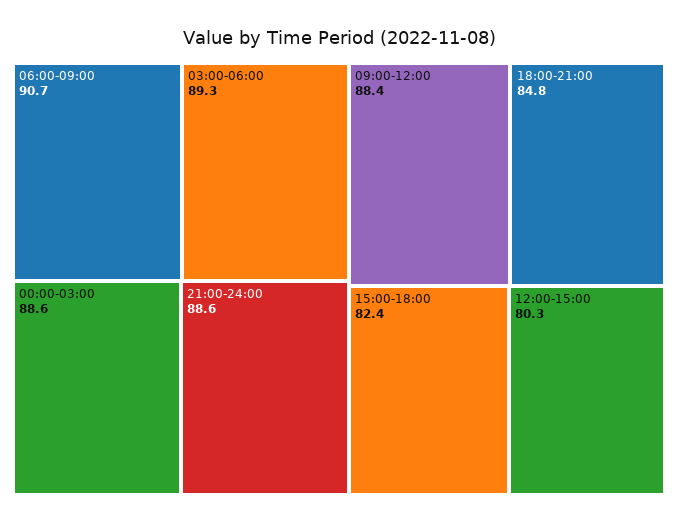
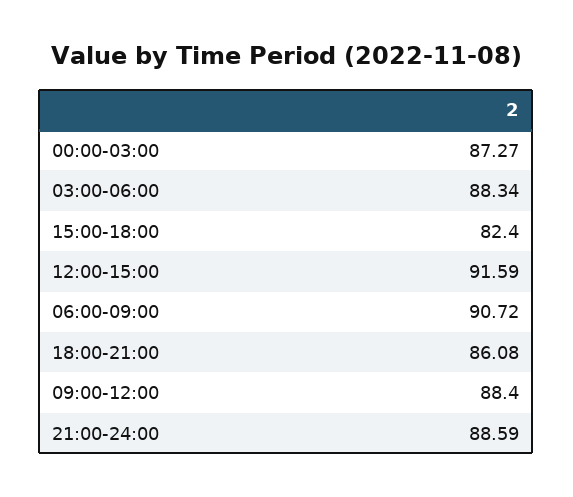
03:00-06:00: 89.3 -> 88.34
00:00-03:00: 88.6 -> 87.27
18:00-21:00: 84.8 -> 86.08
12:00-15:00: 80.3 -> 91.59

